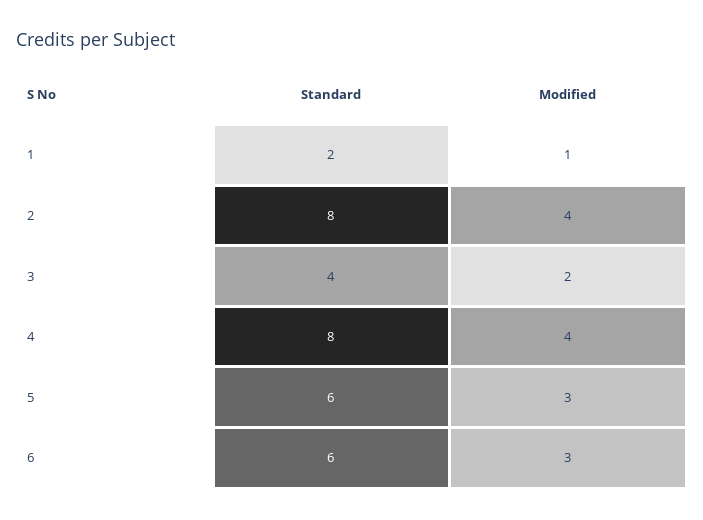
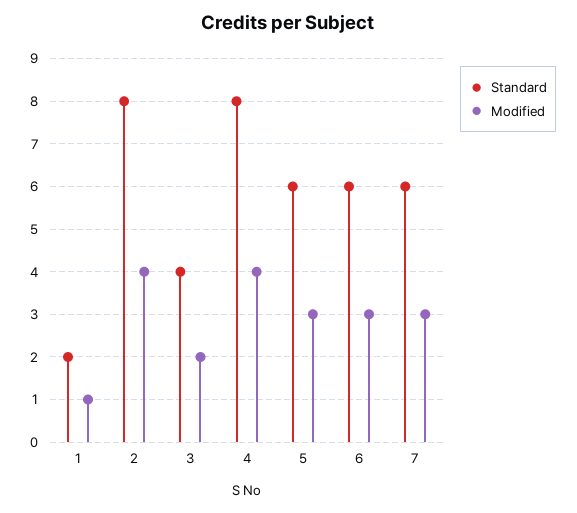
Standard, 7: none -> 6
Modified, 7: none -> 3

